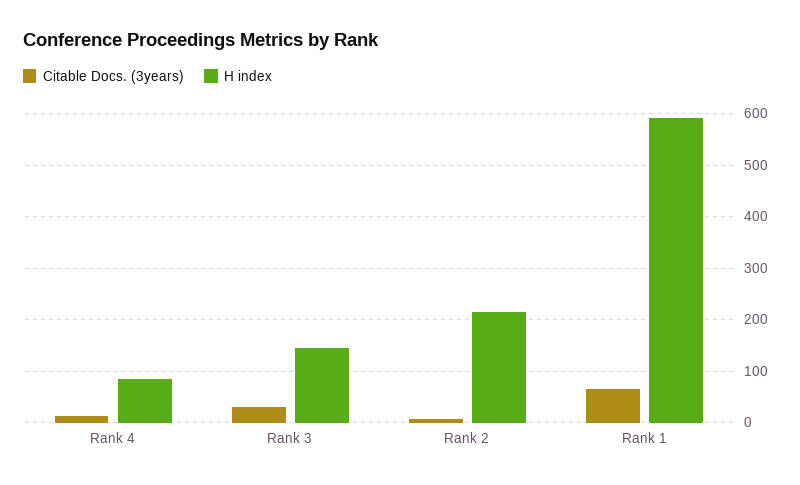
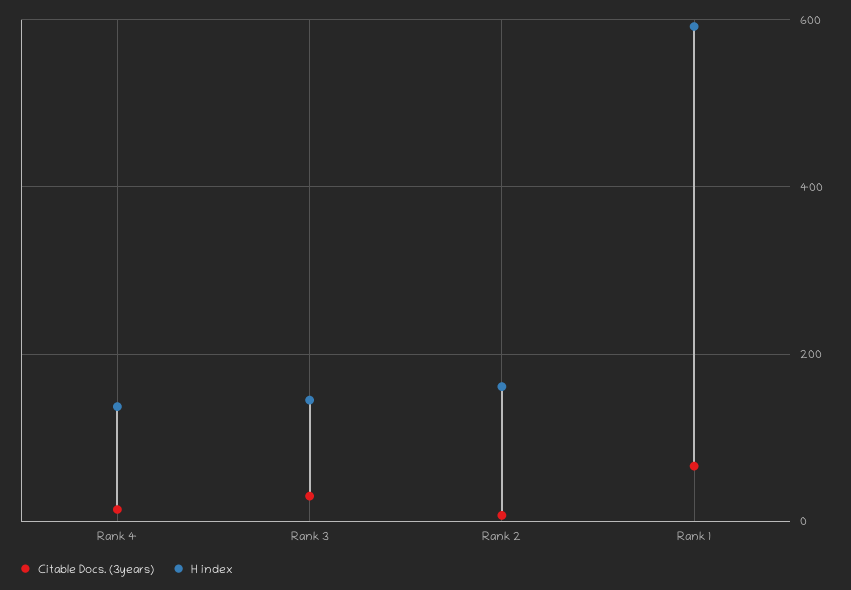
H index, Rank 4: 80 -> 140
H index, Rank 2: 220 -> 160

